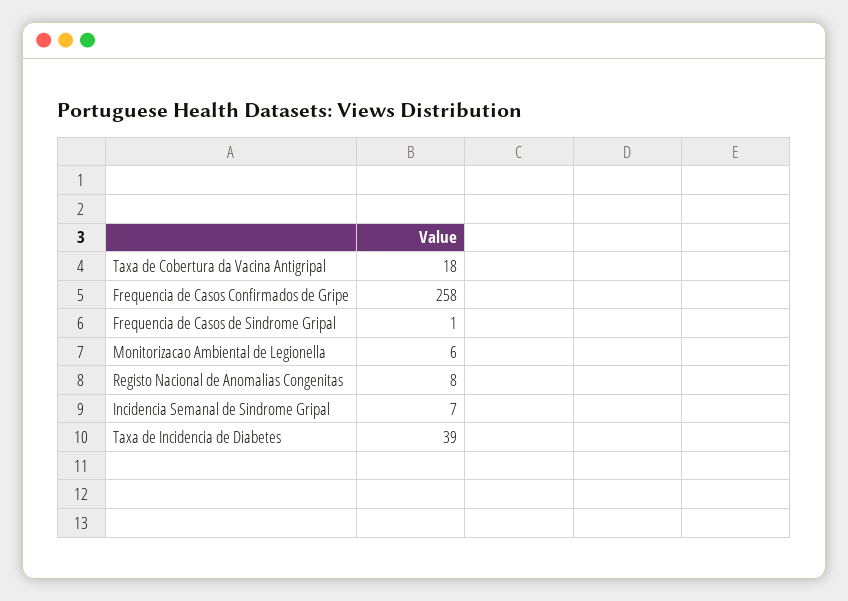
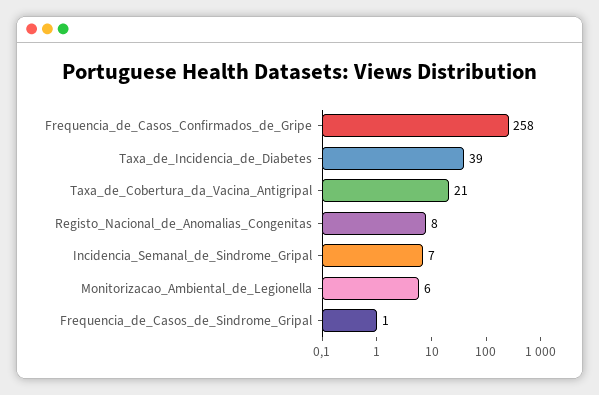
Taxa de Cobertura da Vacina Antigripal: 18 -> 21

